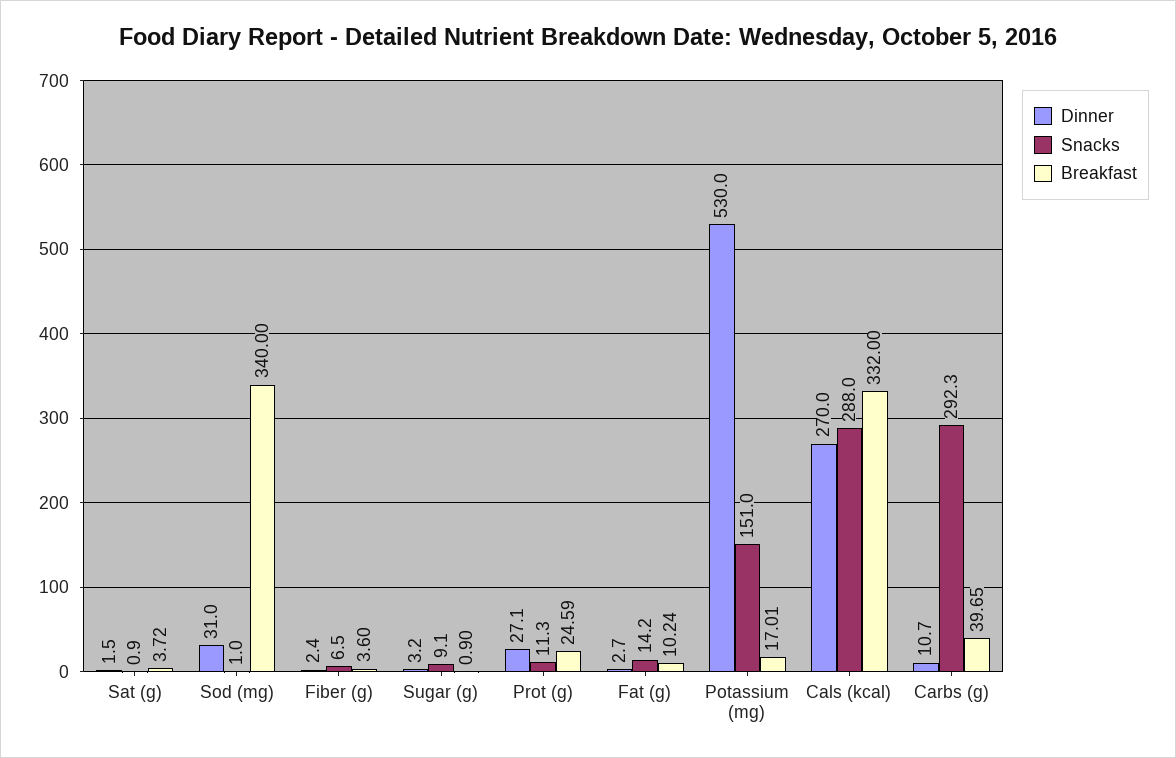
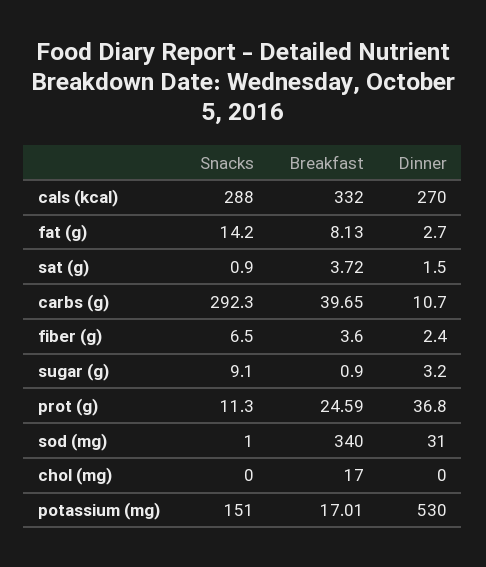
Dinner, Prot (g): 27.1 -> 36.8
Breakfast, Fat (g): 10.24 -> 8.13
Snacks, chol (mg): none -> 0
Breakfast, chol (mg): none -> 17
Dinner, chol (mg): none -> 0

